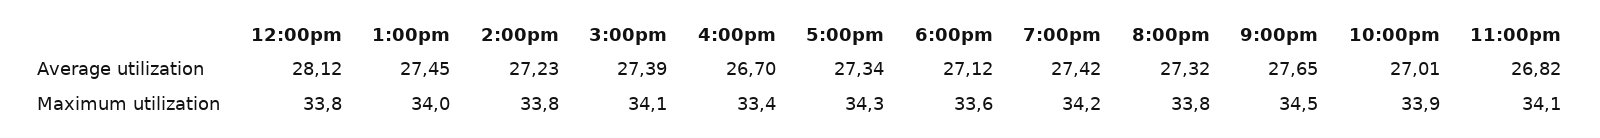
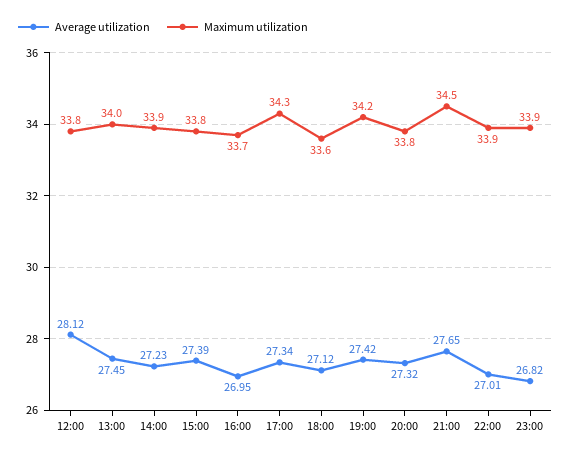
Average utilization, 4:00pm: 26.7 -> 26.95
Maximum utilization, 2:00pm: 33.8 -> 33.9
Maximum utilization, 3:00pm: 34.1 -> 33.8
Maximum utilization, 4:00pm: 33.4 -> 33.7
Maximum utilization, 11:00pm: 34.1 -> 33.9

